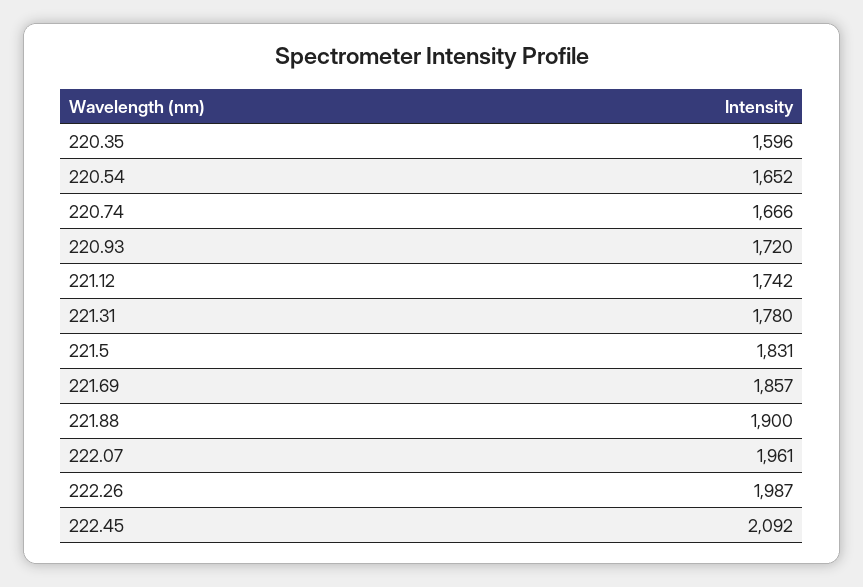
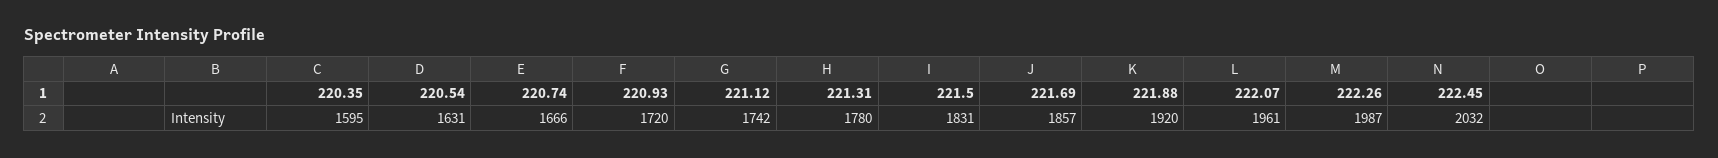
220.35: 1596 -> 1595
220.54: 1652 -> 1631
221.88: 1900 -> 1920
222.45: 2092 -> 2032

